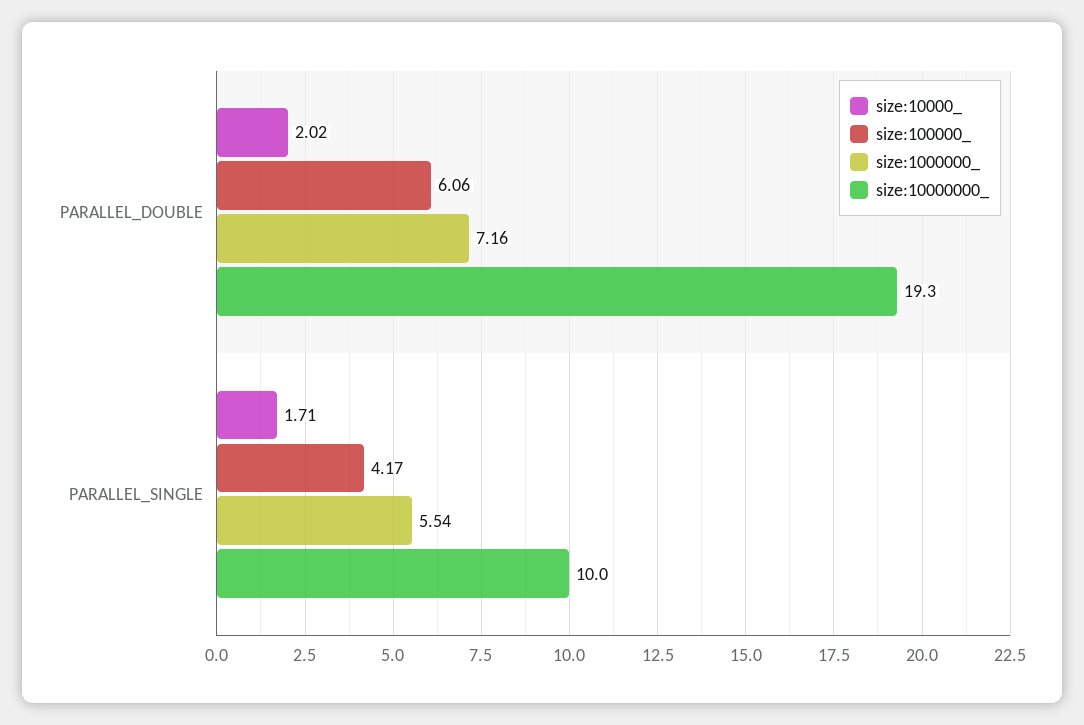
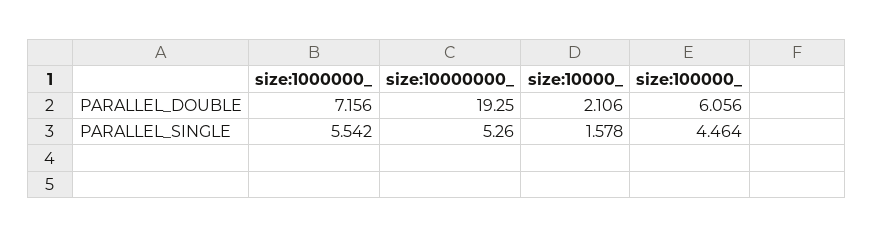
size:10000_, PARALLEL_DOUBLE: 2.02 -> 2.106
size:10000_, PARALLEL_SINGLE: 1.71 -> 1.578
size:100000_, PARALLEL_SINGLE: 4.17 -> 4.464
size:10000000_, PARALLEL_SINGLE: 10 -> 5.26

